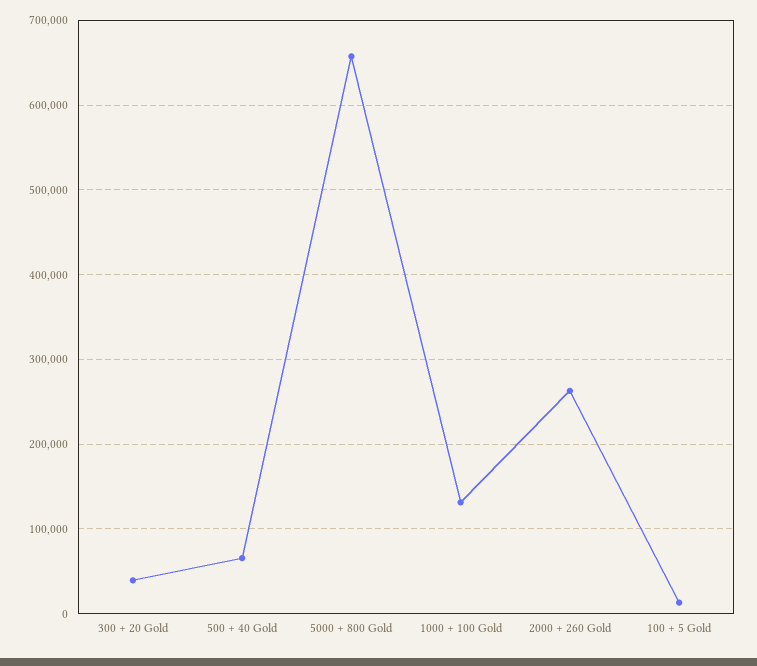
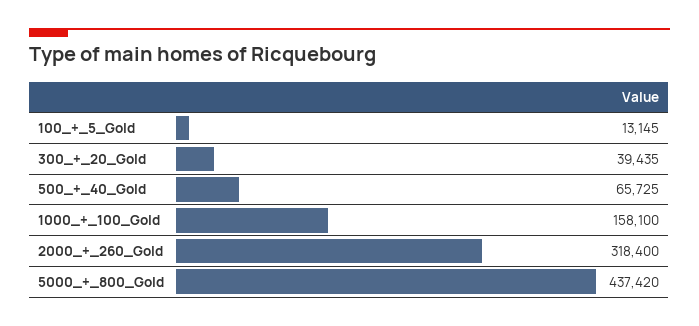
5000 + 800 Gold: 660000 -> 437420
1000 + 100 Gold: 130000 -> 158100
2000 + 260 Gold: 260000 -> 318400

